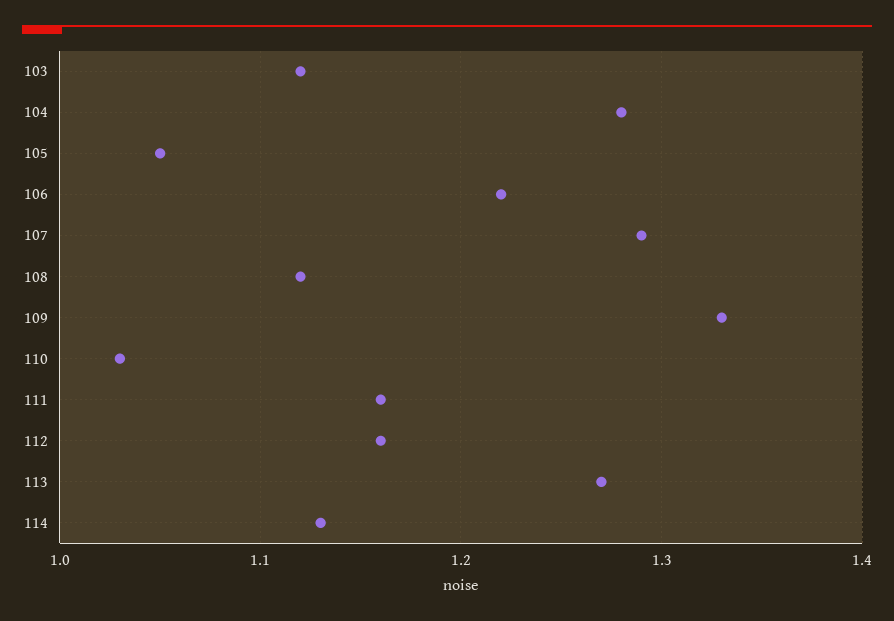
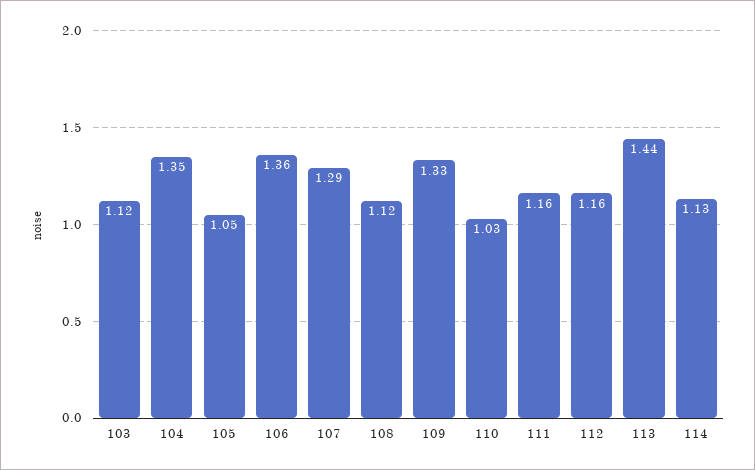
104: 1.28 -> 1.35
106: 1.22 -> 1.36
113: 1.27 -> 1.44

